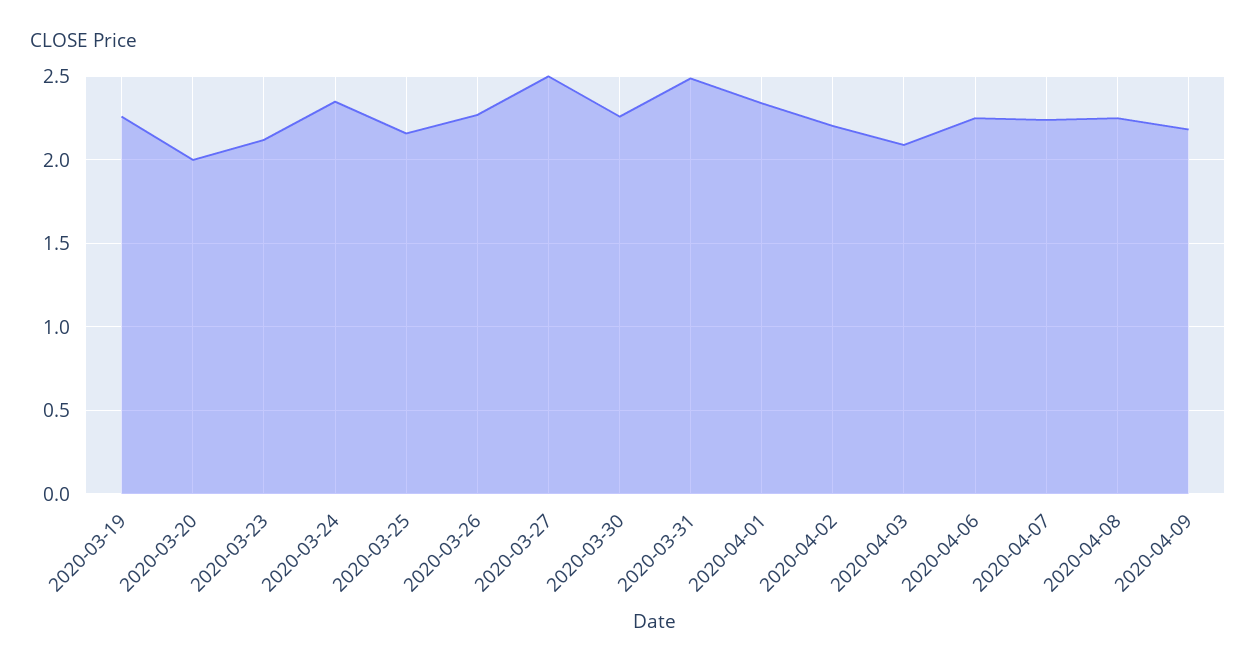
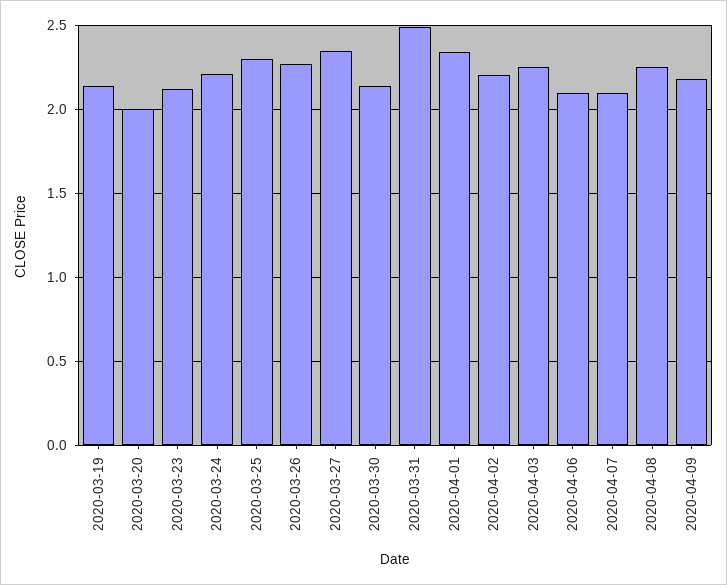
2020-03-19: 2.25 -> 2.15
2020-03-24: 2.35 -> 2.2
2020-03-25: 2.15 -> 2.3
2020-03-27: 2.5 -> 2.35
2020-03-30: 2.25 -> 2.15
2020-04-03: 2.1 -> 2.25
2020-04-06: 2.25 -> 2.1
2020-04-07: 2.25 -> 2.1

